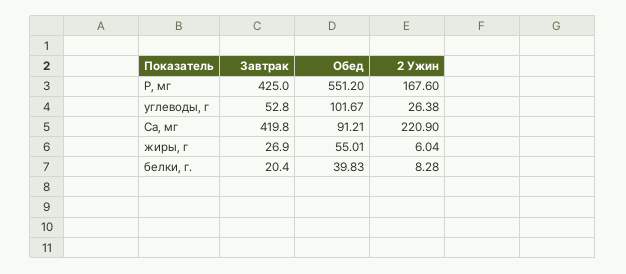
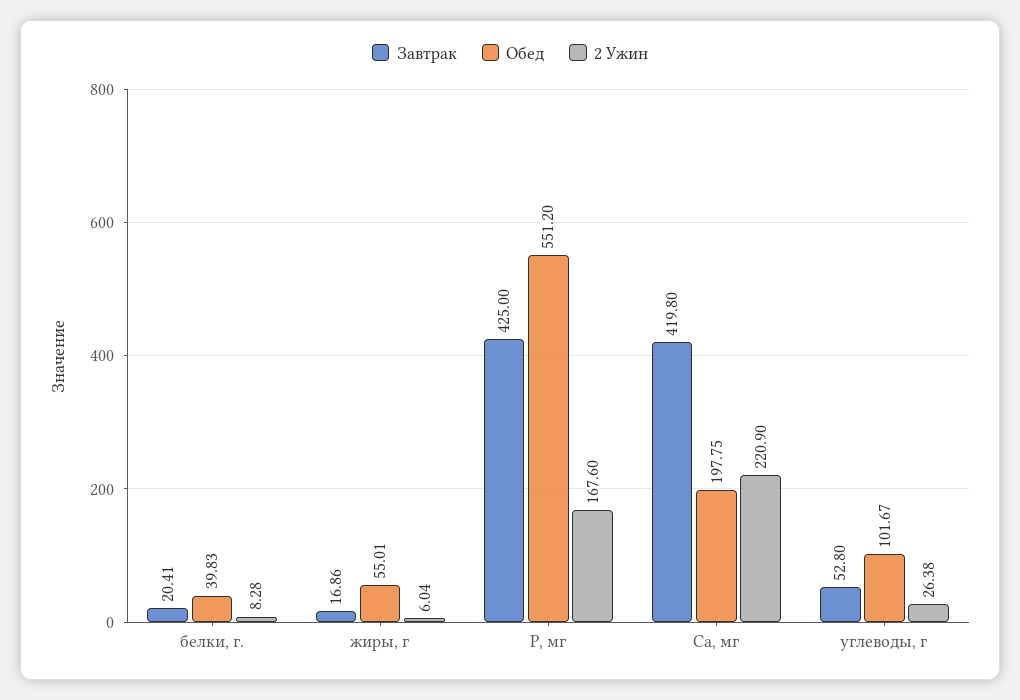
Обед, Са, мг: 91.21 -> 197.75
Завтрак, жиры, г: 26.9 -> 16.86
Завтрак, белки, г.: 20.4 -> 20.41

